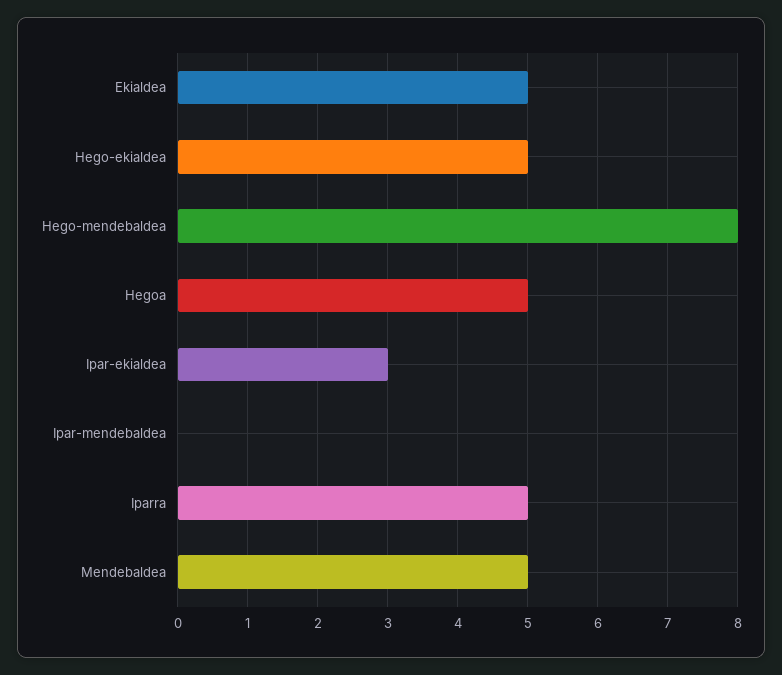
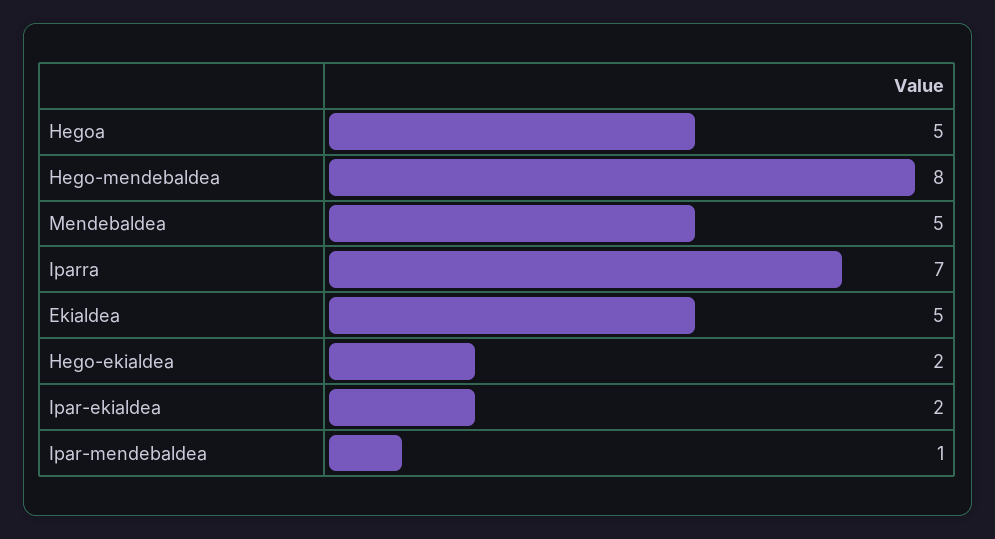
Hego-ekialdea: 5 -> 2
Ipar-ekialdea: 3 -> 2
Ipar-mendebaldea: 0 -> 1
Iparra: 5 -> 7

